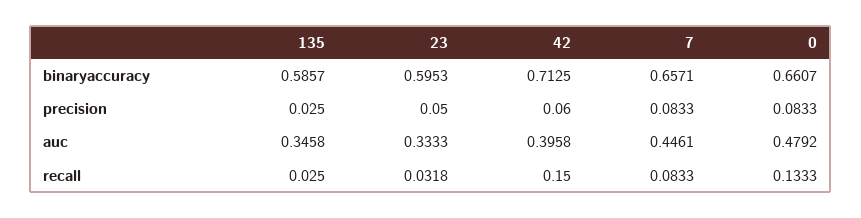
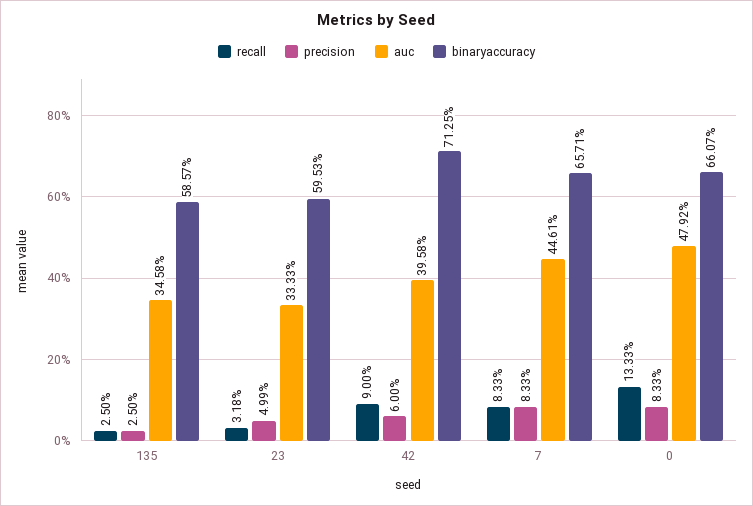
precision, 23: 0.05 -> 0.0499
recall, 42: 0.15 -> 0.09

